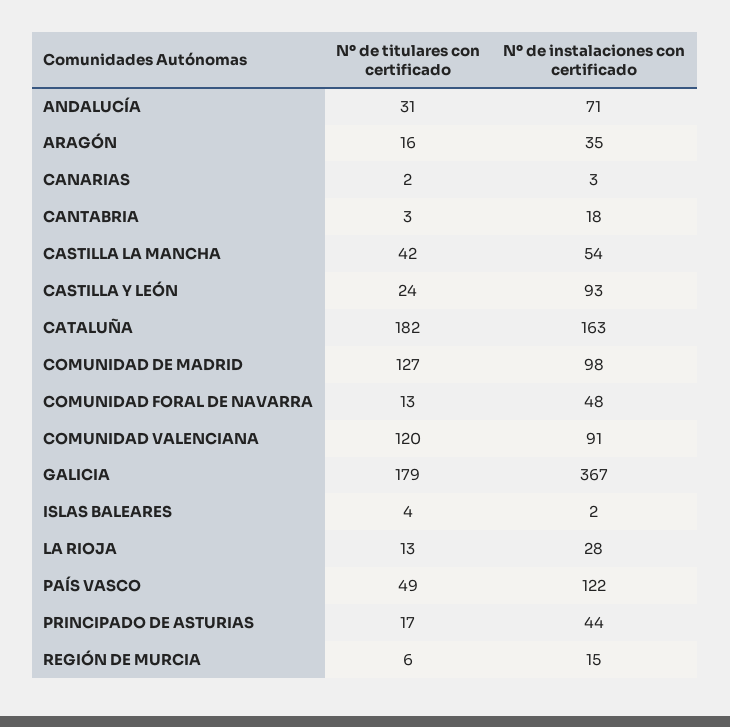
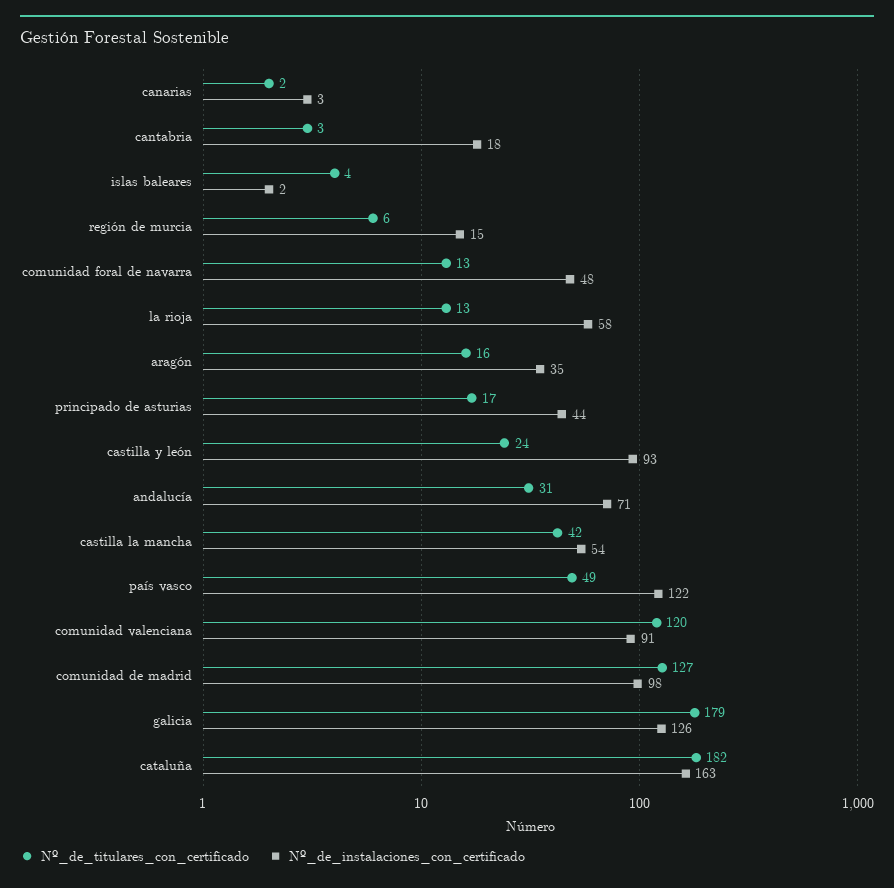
Nº de instalaciones con certificado, GALICIA: 367 -> 126
Nº de instalaciones con certificado, LA RIOJA: 28 -> 58

